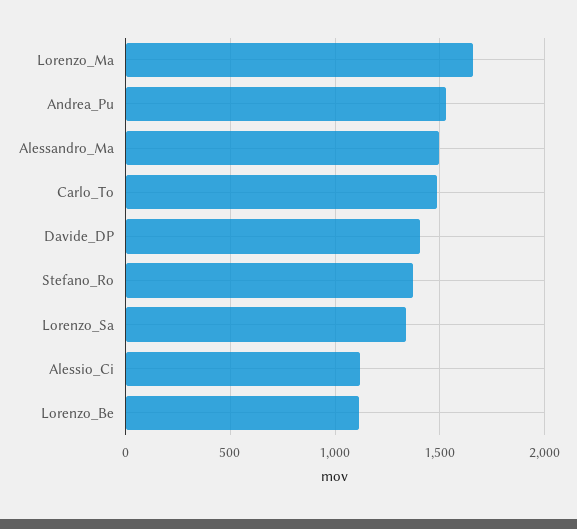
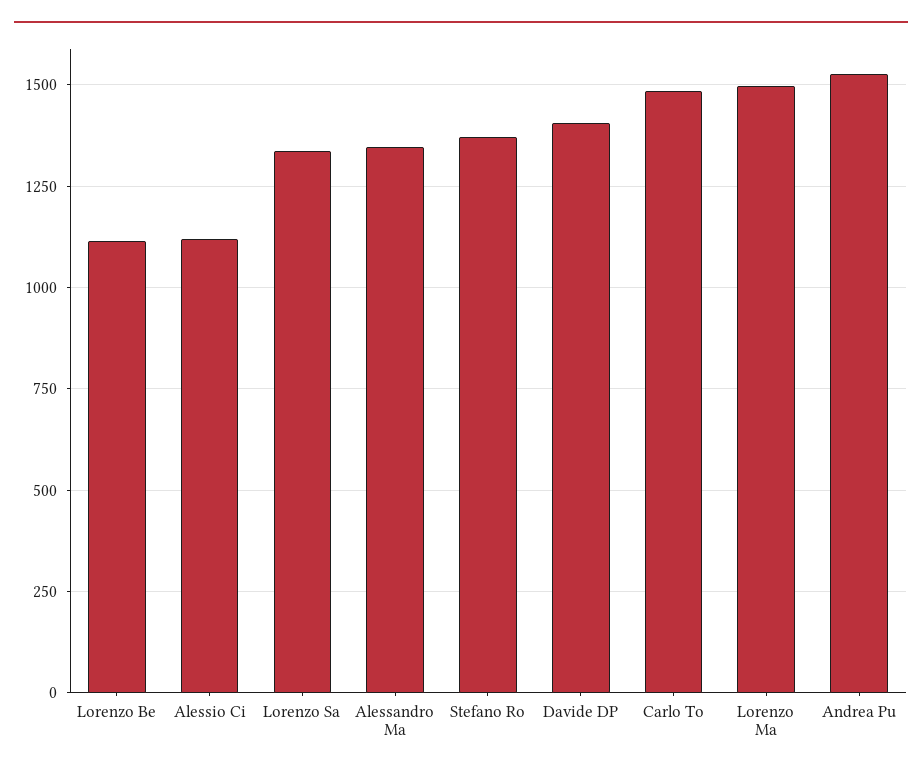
Lorenzo_Ma: 1650 -> 1500
Alessandro_Ma: 1500 -> 1350

